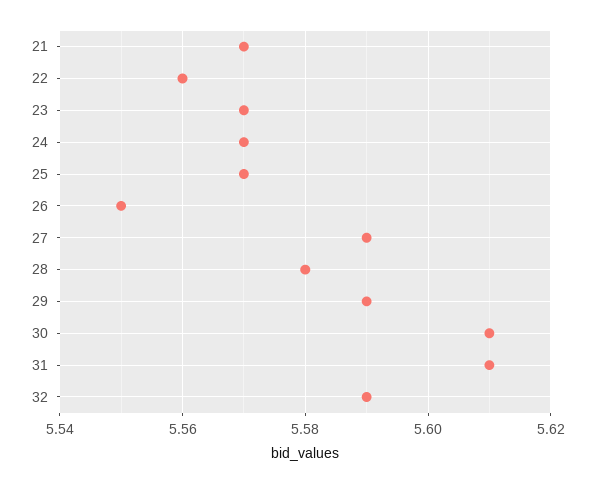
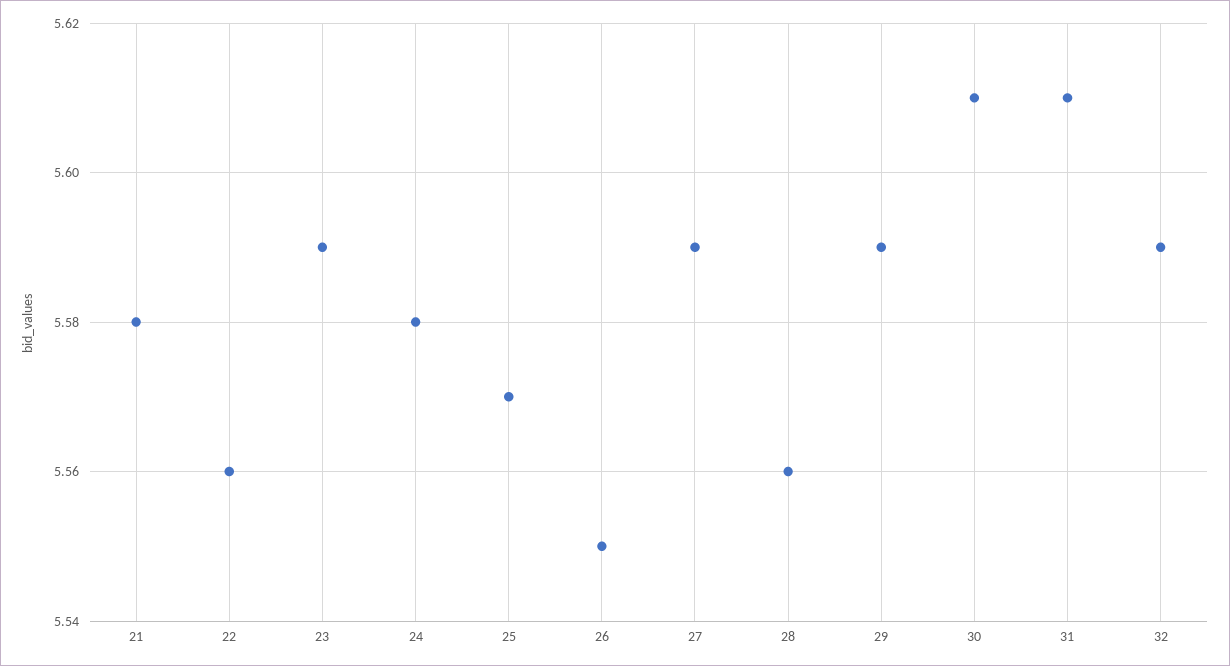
21: 5.57 -> 5.58
23: 5.57 -> 5.59
24: 5.57 -> 5.58
28: 5.58 -> 5.56

